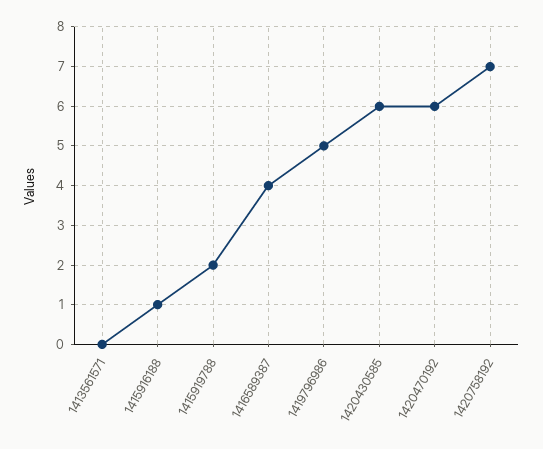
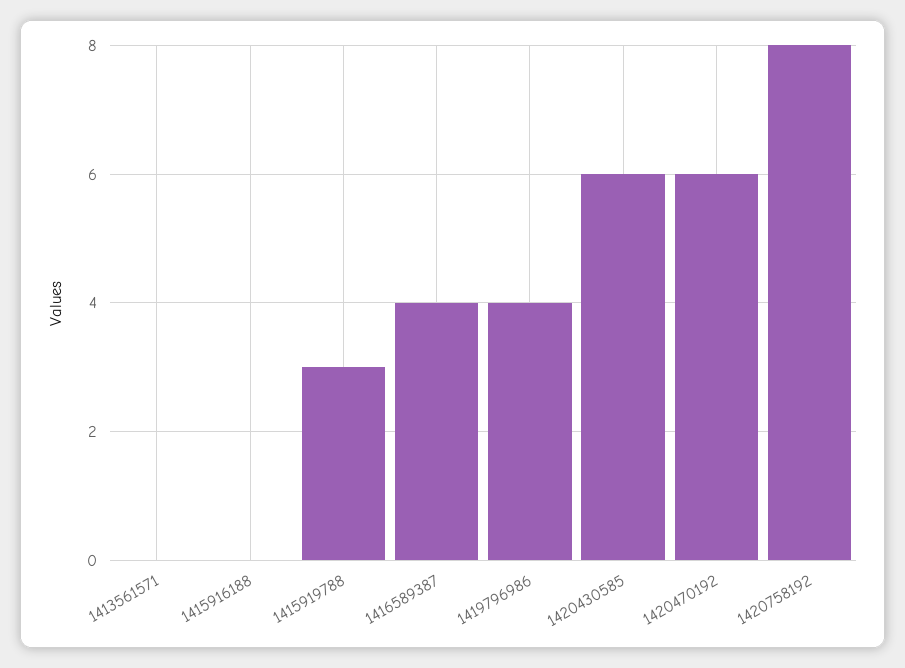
1415916188: 1 -> 0
1415919788: 2 -> 3
1419796986: 5 -> 4
1420758192: 7 -> 8

